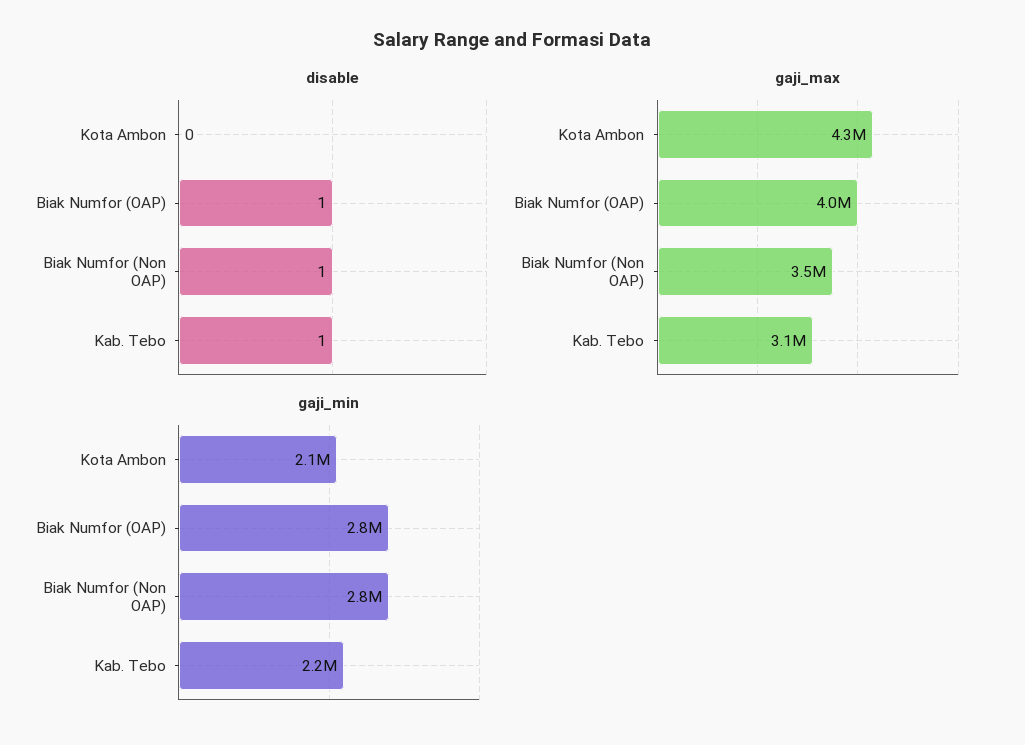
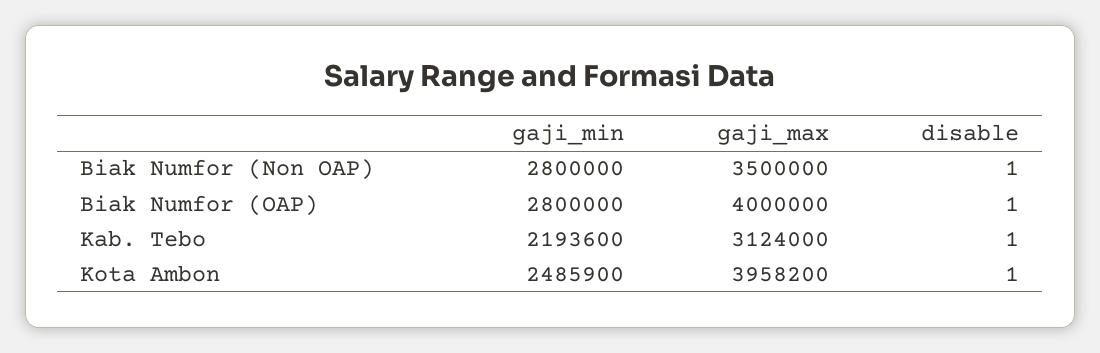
disable, Kota Ambon: 0 -> 1
gaji_max, Kota Ambon: 4300000 -> 3958200
gaji_min, Kota Ambon: 2100000 -> 2485900

